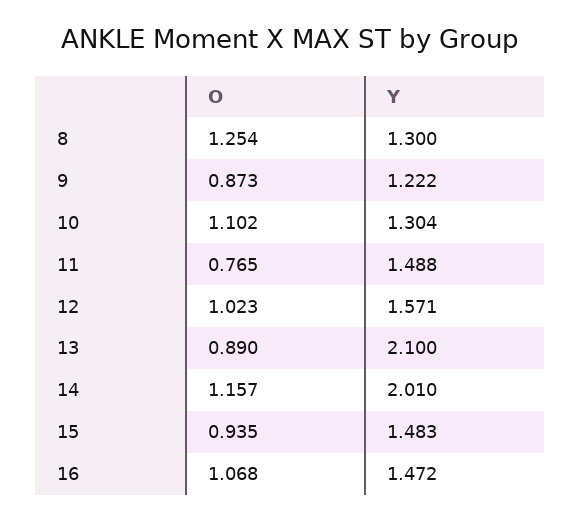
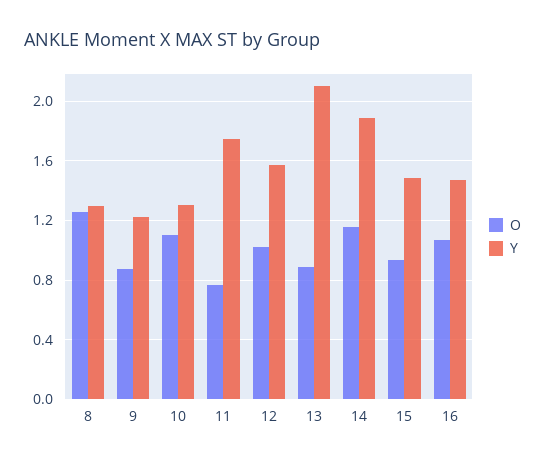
Y, 11: 1.488 -> 1.75
Y, 14: 2.01 -> 1.9

